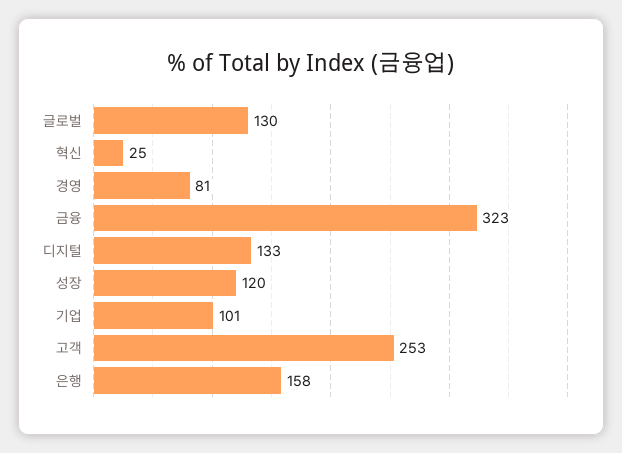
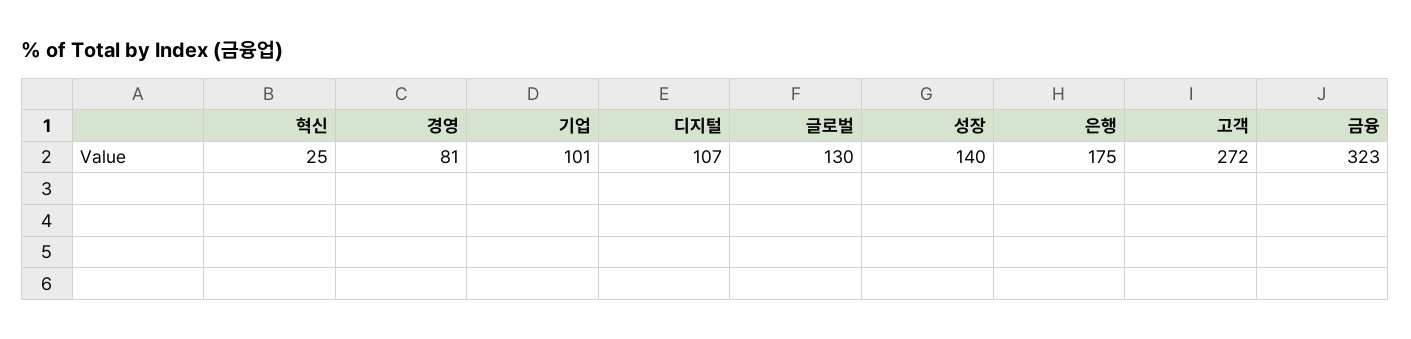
디지털: 133 -> 107
성장: 120 -> 140
고객: 253 -> 272
은행: 158 -> 175

